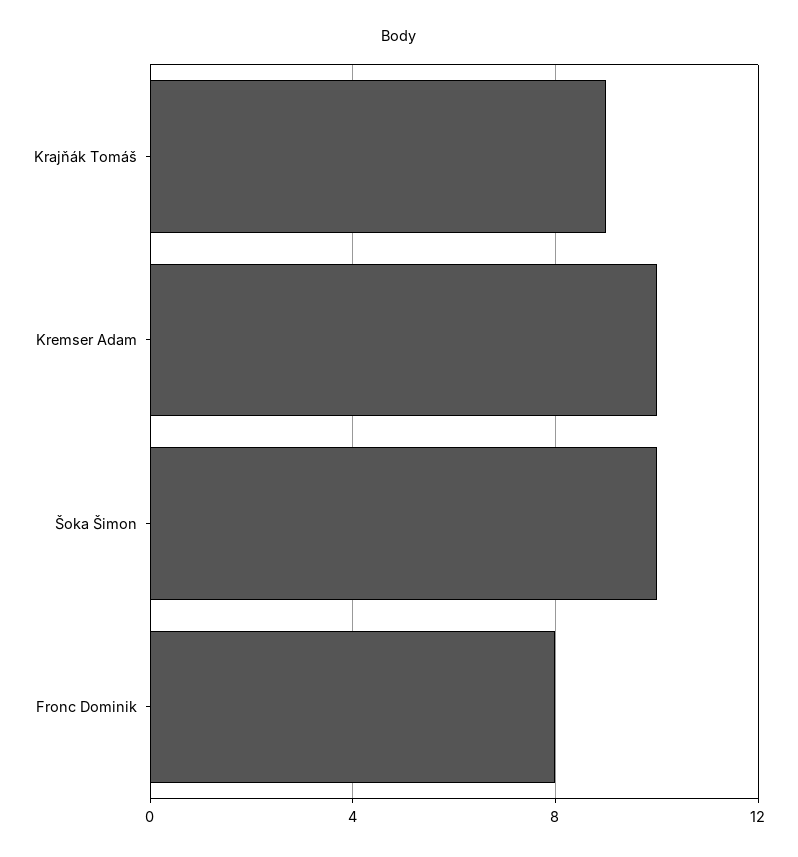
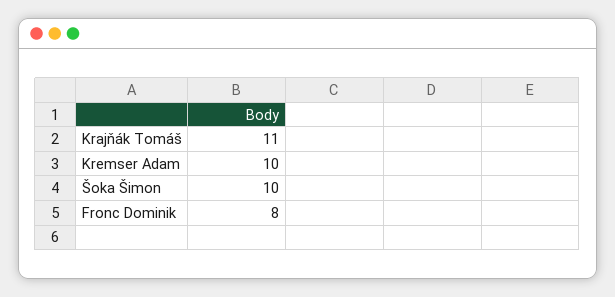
Krajňák Tomáš: 9 -> 11

